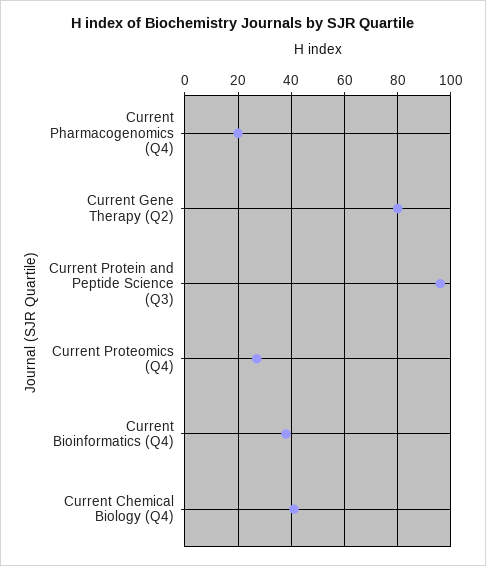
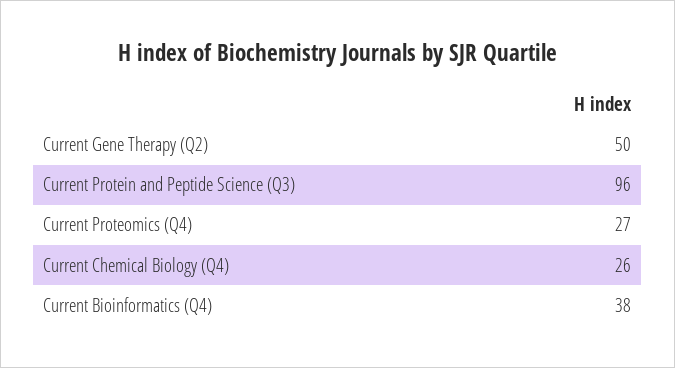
Current Pharmacogenomics (Q4): 20 -> none
Current Gene Therapy (Q2): 80 -> 50
Current Chemical Biology (Q4): 40 -> 26

